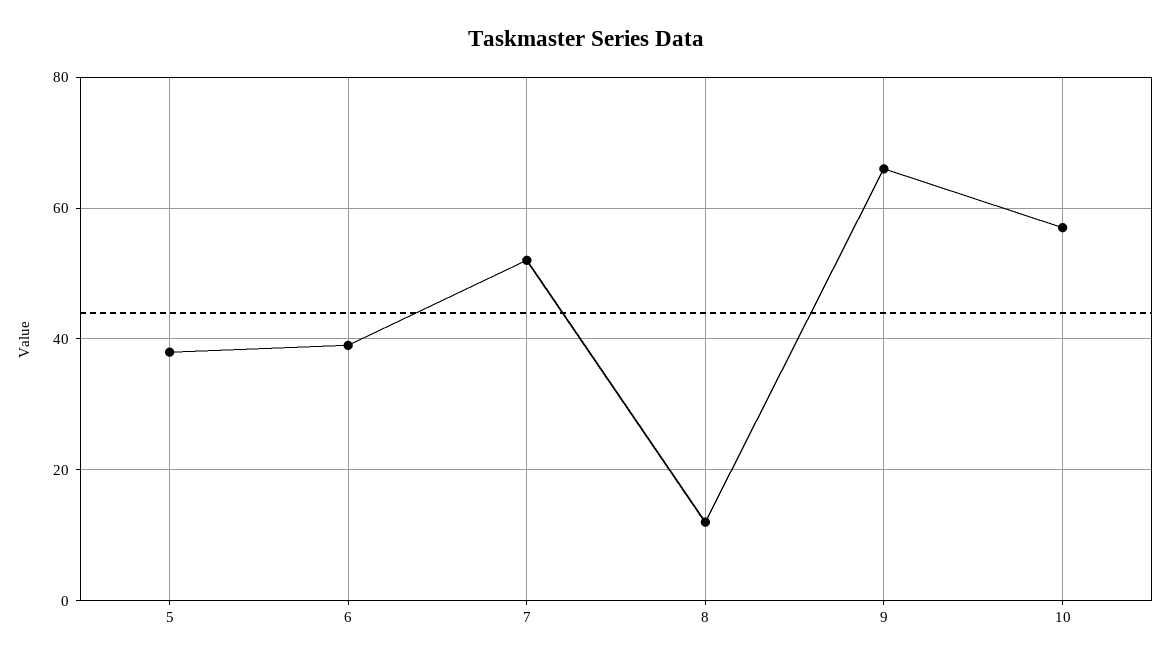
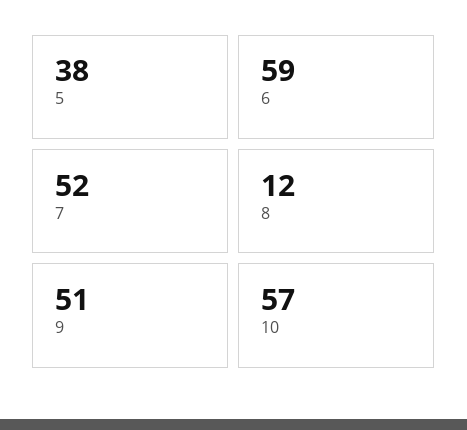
6: 40 -> 59
9: 65 -> 51

